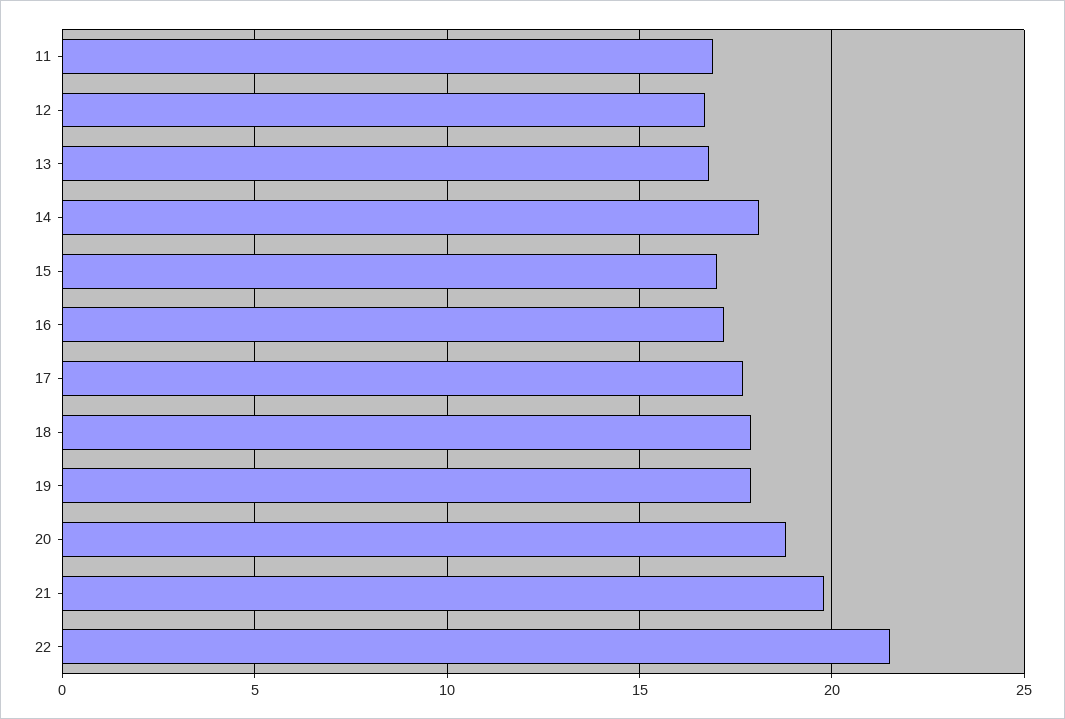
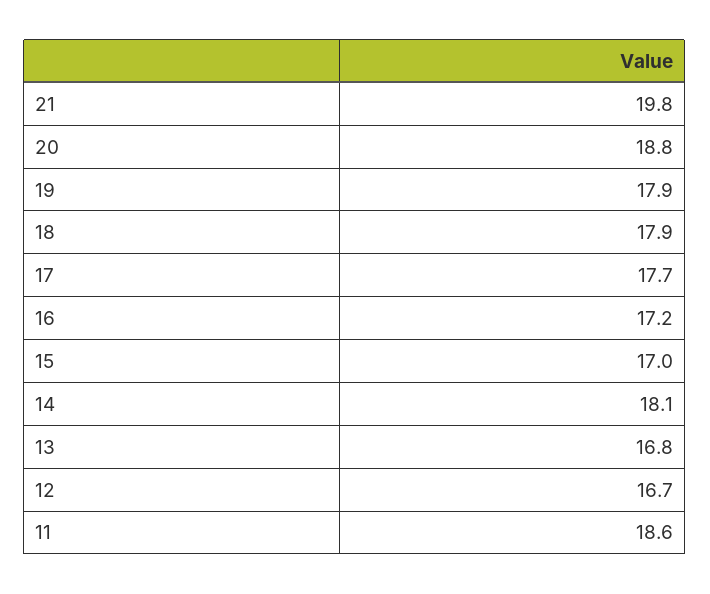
11: 17 -> 18.6
22: 21.5 -> none

